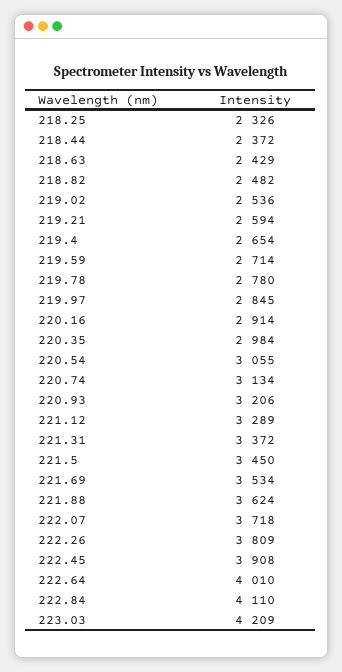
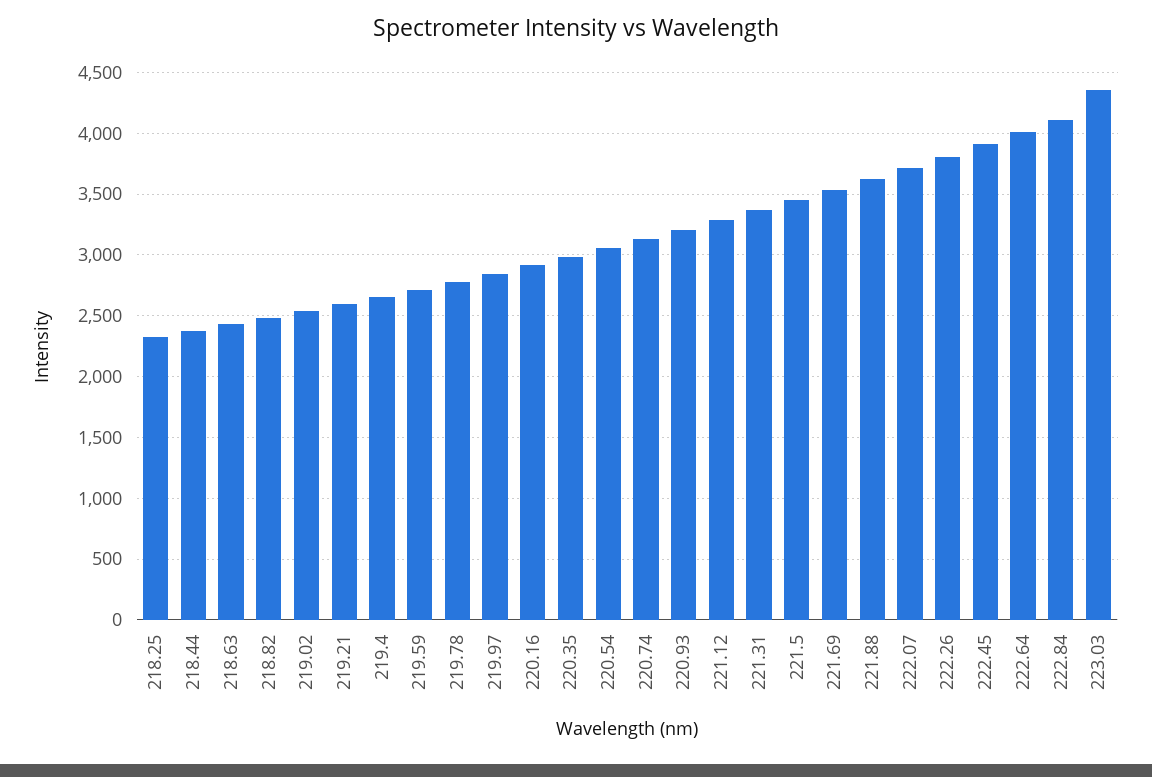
223.03: 4209 -> 4350

